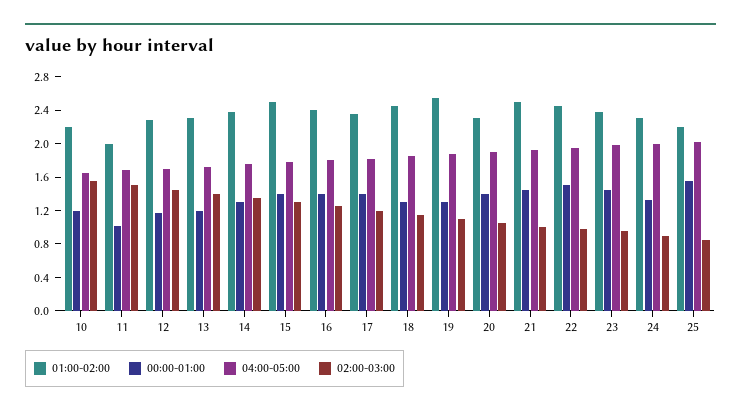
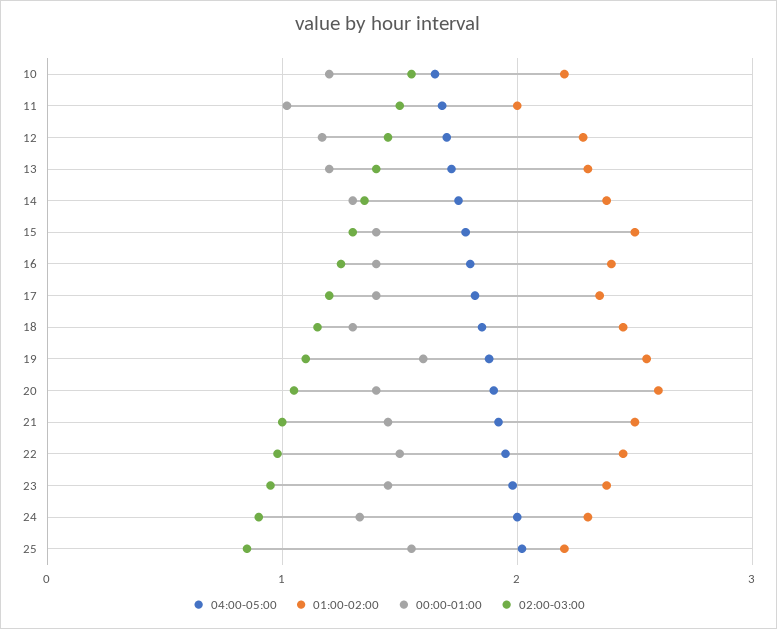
00:00-01:00, 19: 1.3 -> 1.6
01:00-02:00, 20: 2.3 -> 2.6

